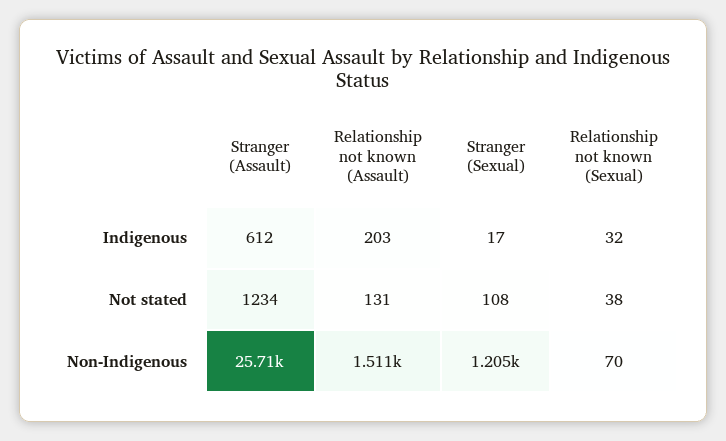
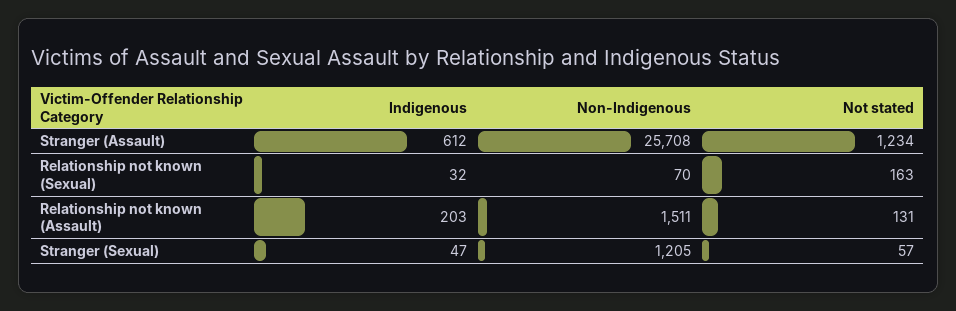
Stranger (Sexual), Indigenous: 17 -> 47
Stranger (Sexual), Not stated: 108 -> 57
Relationship not known (Sexual), Not stated: 38 -> 163

